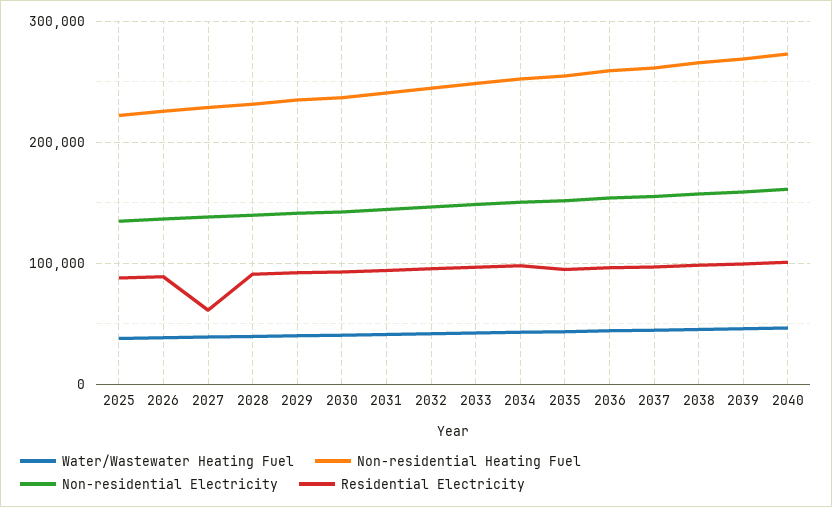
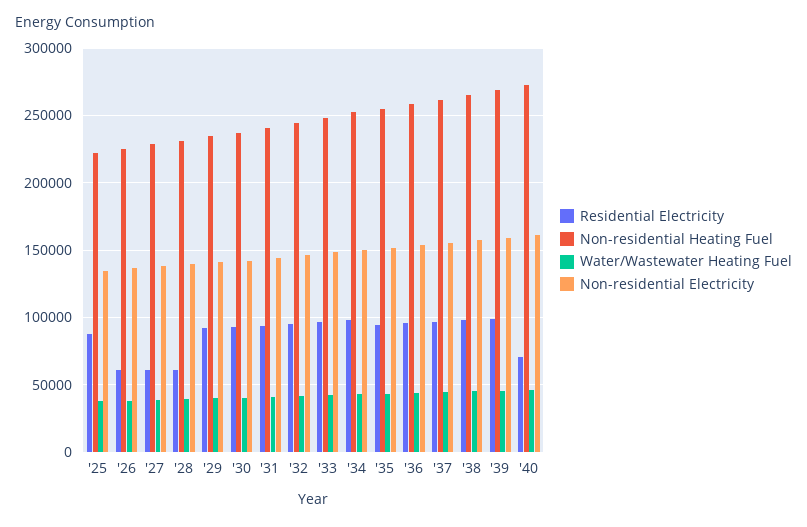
Residential Electricity, 2026: 90000 -> 60000
Residential Electricity, 2028: 90000 -> 60000
Residential Electricity, 2040: 100000 -> 70000

